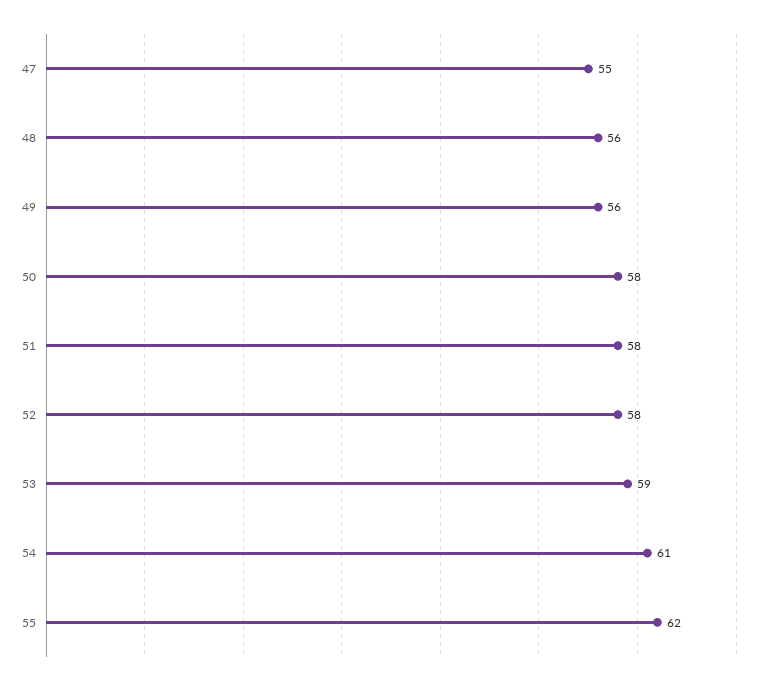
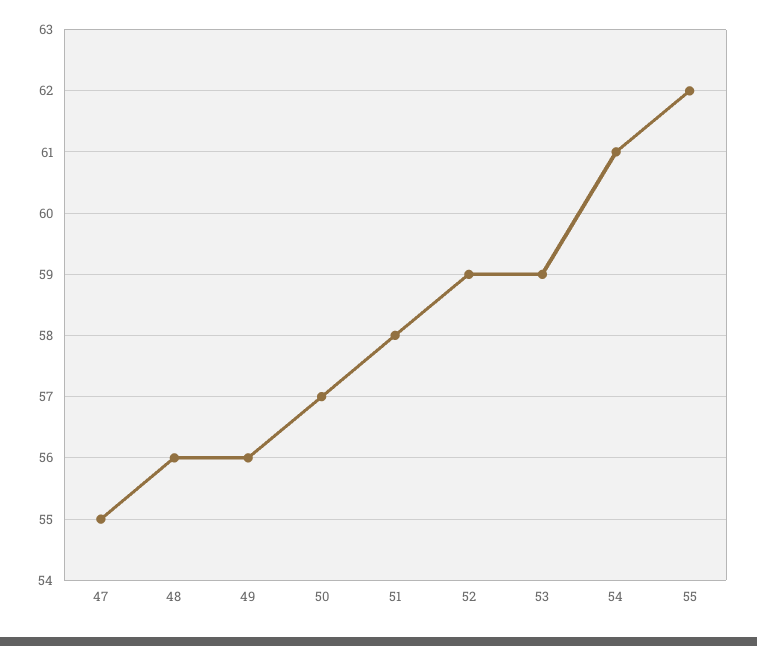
50: 58 -> 57
52: 58 -> 59

